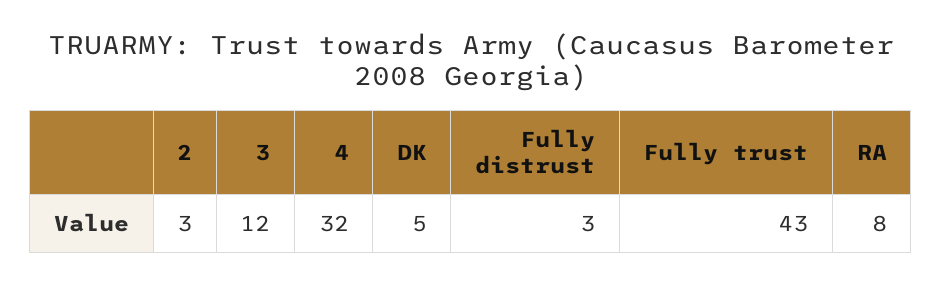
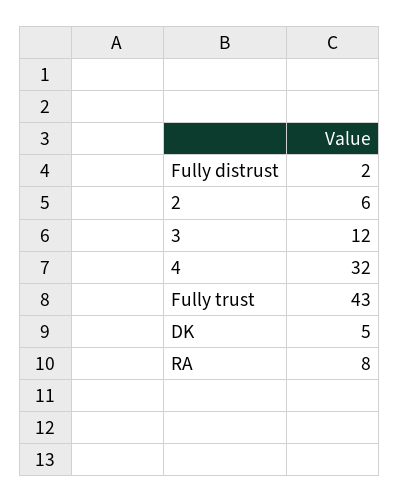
2: 3 -> 6
Fully distrust: 3 -> 2

